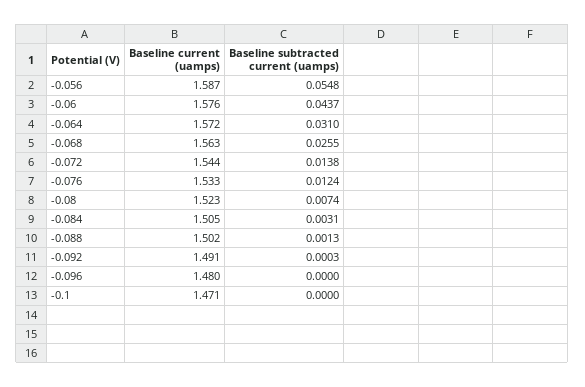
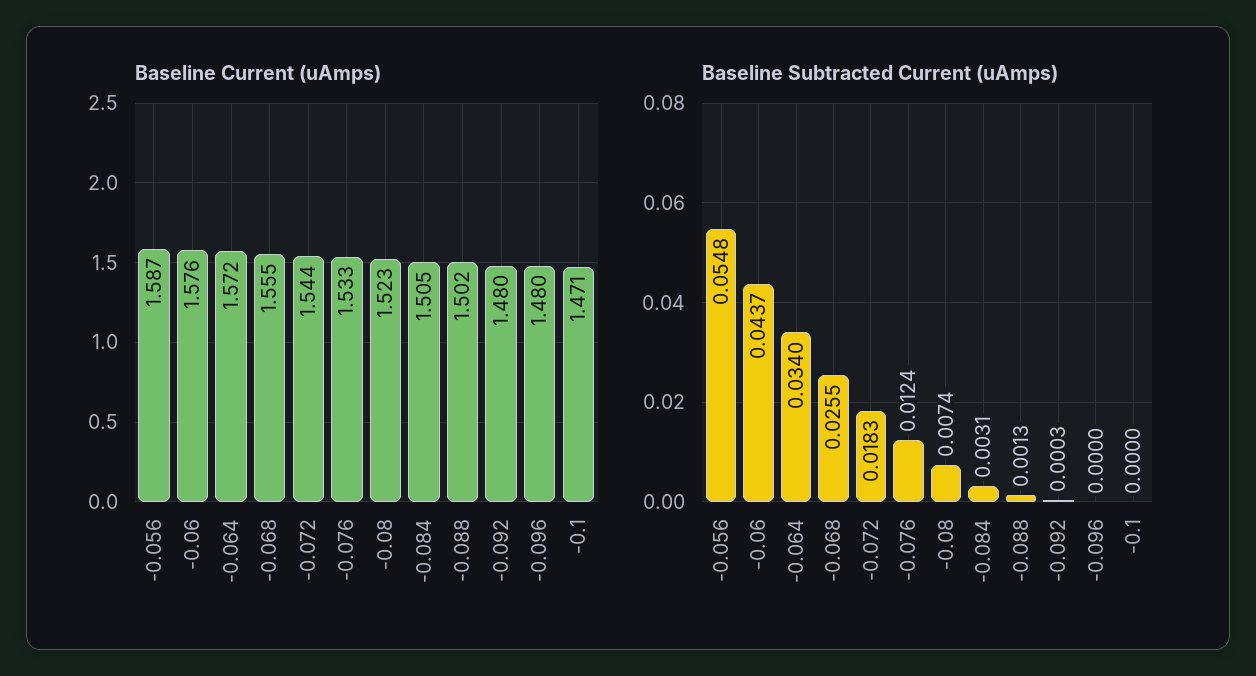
Baseline subtracted current (uamps), -0.064: 0.031 -> 0.034
Baseline current (uamps), -0.068: 1.563 -> 1.555
Baseline subtracted current (uamps), -0.072: 0.0138 -> 0.0183
Baseline current (uamps), -0.092: 1.491 -> 1.48

